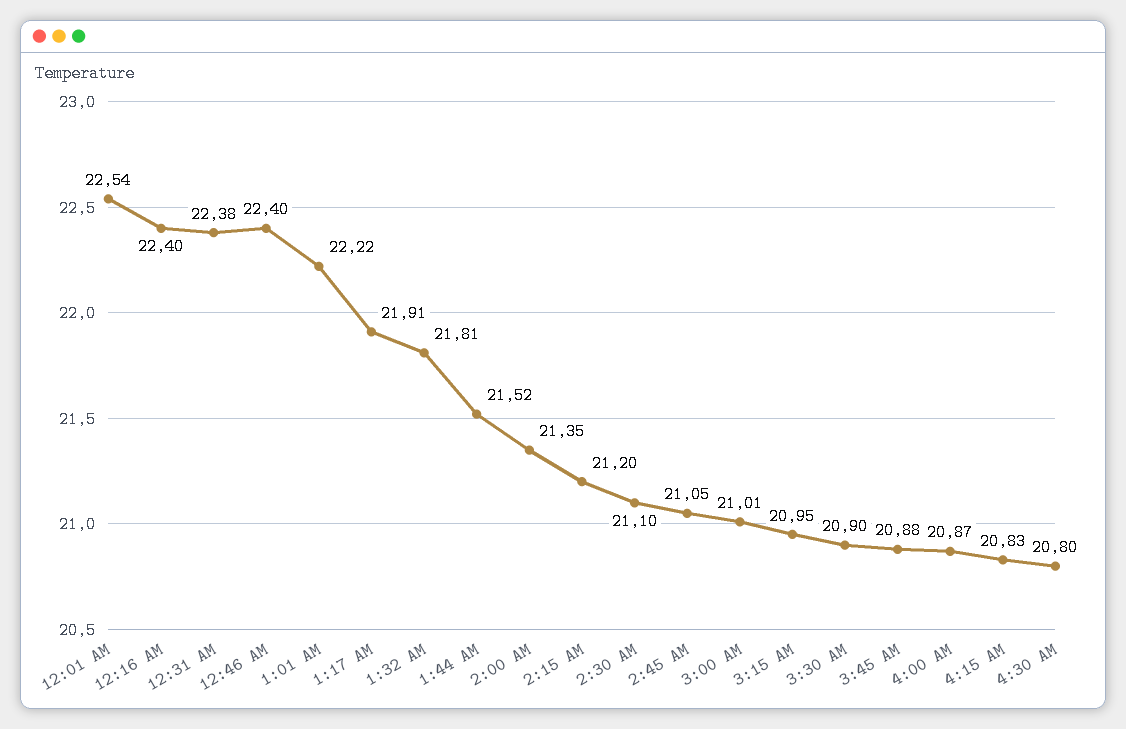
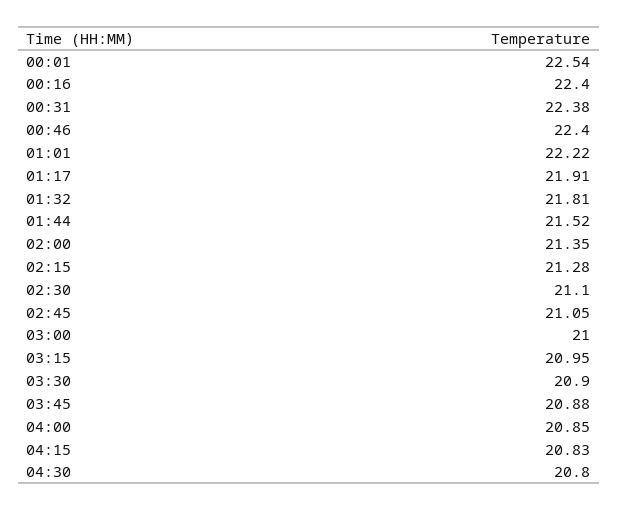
2:15 AM: 21.2 -> 21.28
3:00 AM: 21.01 -> 21
4:00 AM: 20.87 -> 20.85

